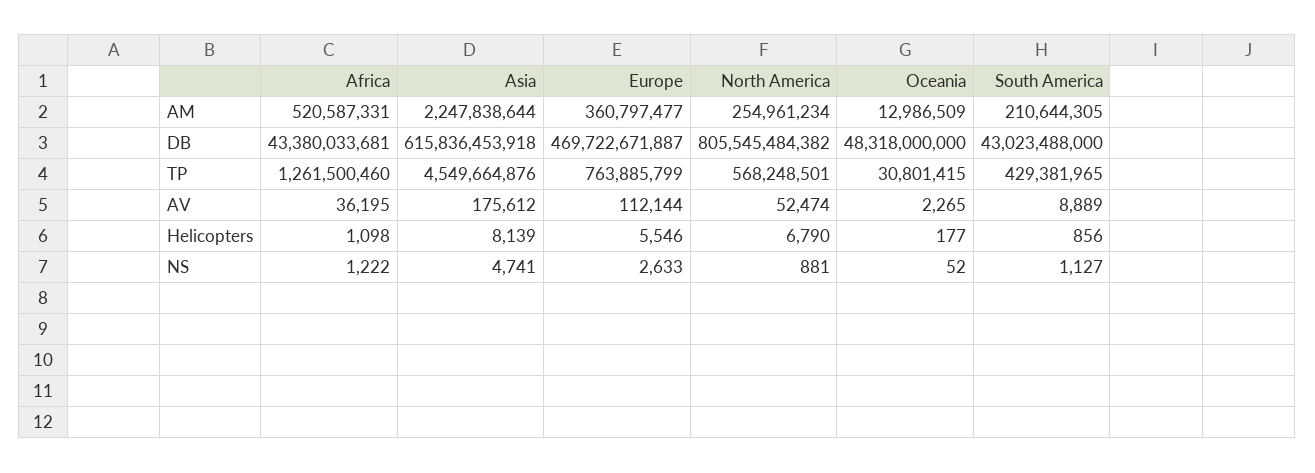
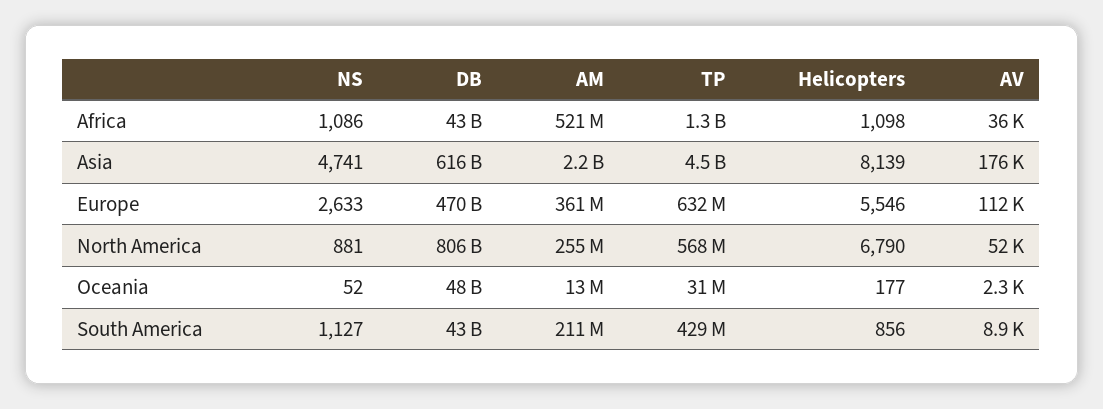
Europe, TP: 763885799 -> 632000000
Africa, NS: 1222 -> 1086

